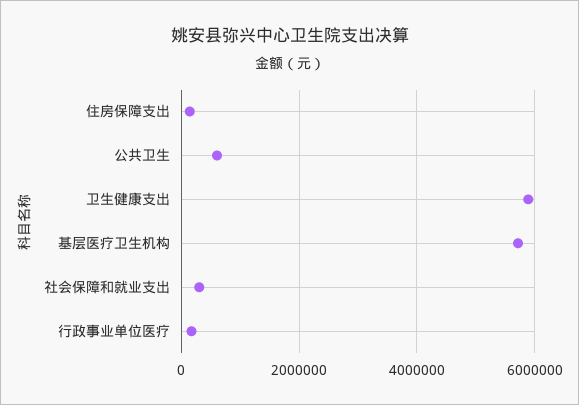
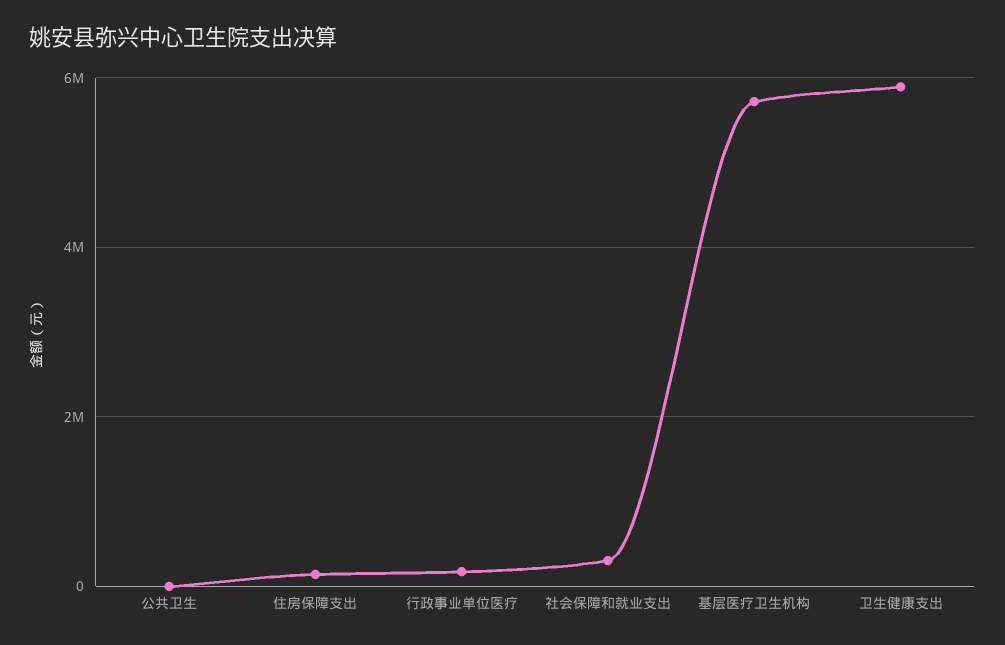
公共卫生: 600000 -> 0

